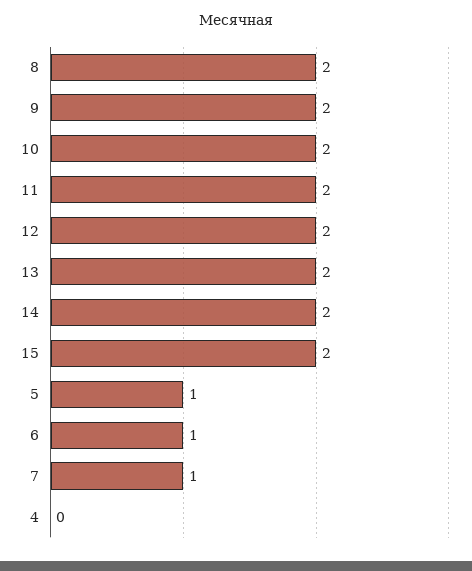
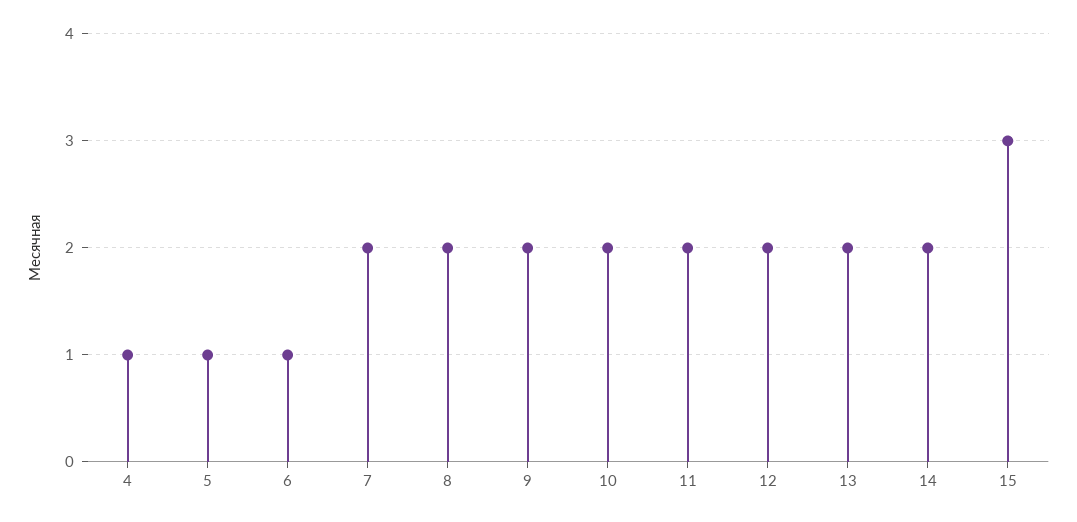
15: 2 -> 3
7: 1 -> 2
4: 0 -> 1

